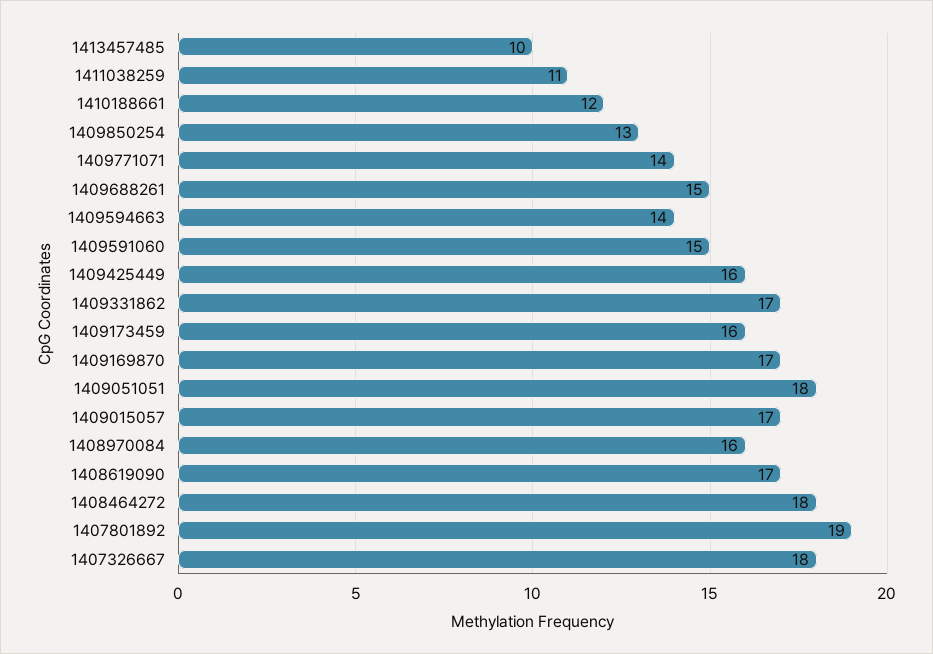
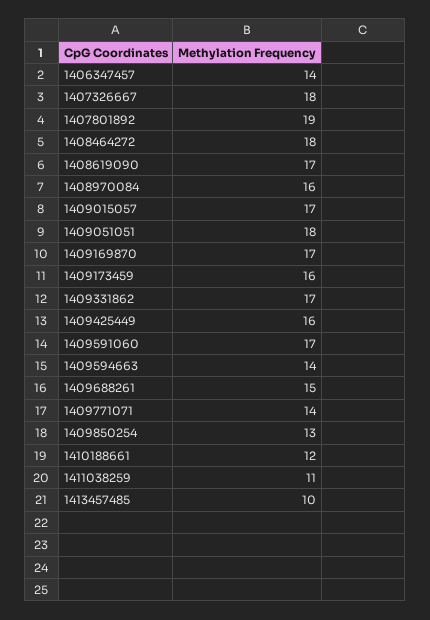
1409591060: 15 -> 17
1406347457: none -> 14

